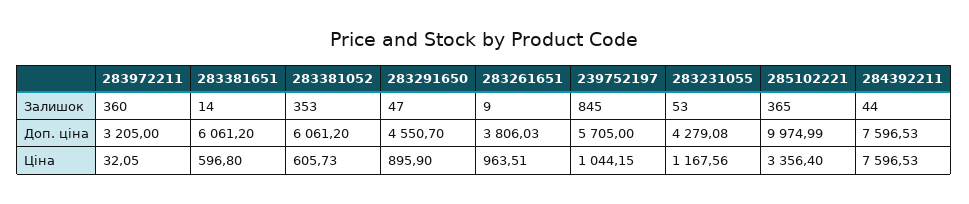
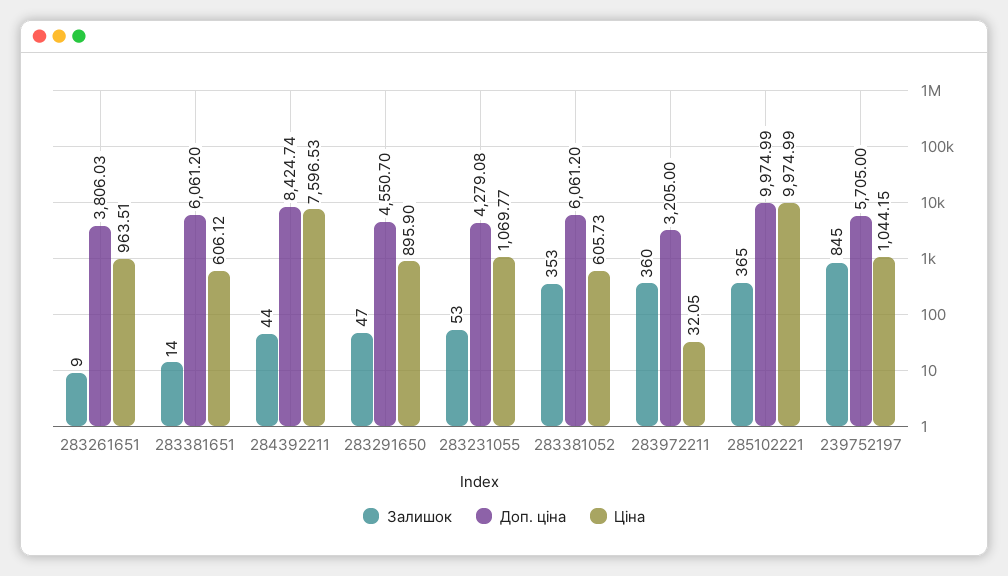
Доп. ціна, 284392211: 7596.53 -> 8424.74
Ціна, 283381651: 596.8 -> 606.12
Ціна, 283231055: 1167.56 -> 1069.77
Ціна, 285102221: 3356.4 -> 9974.99

